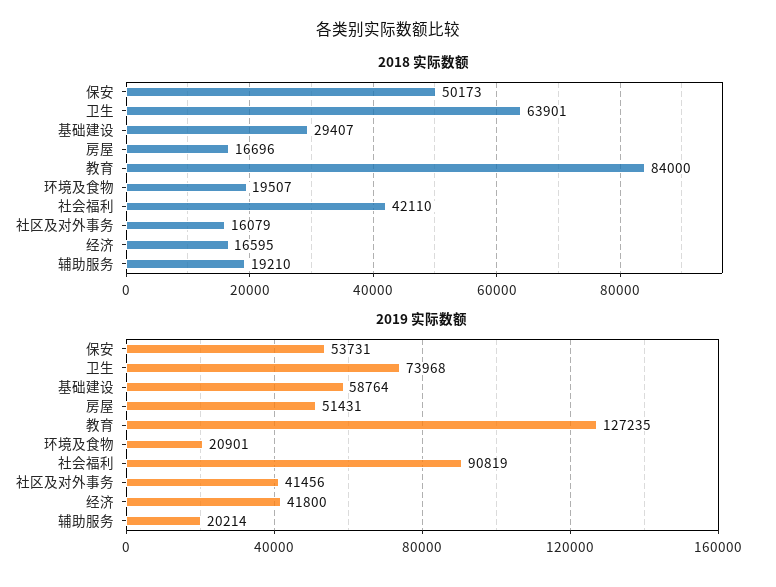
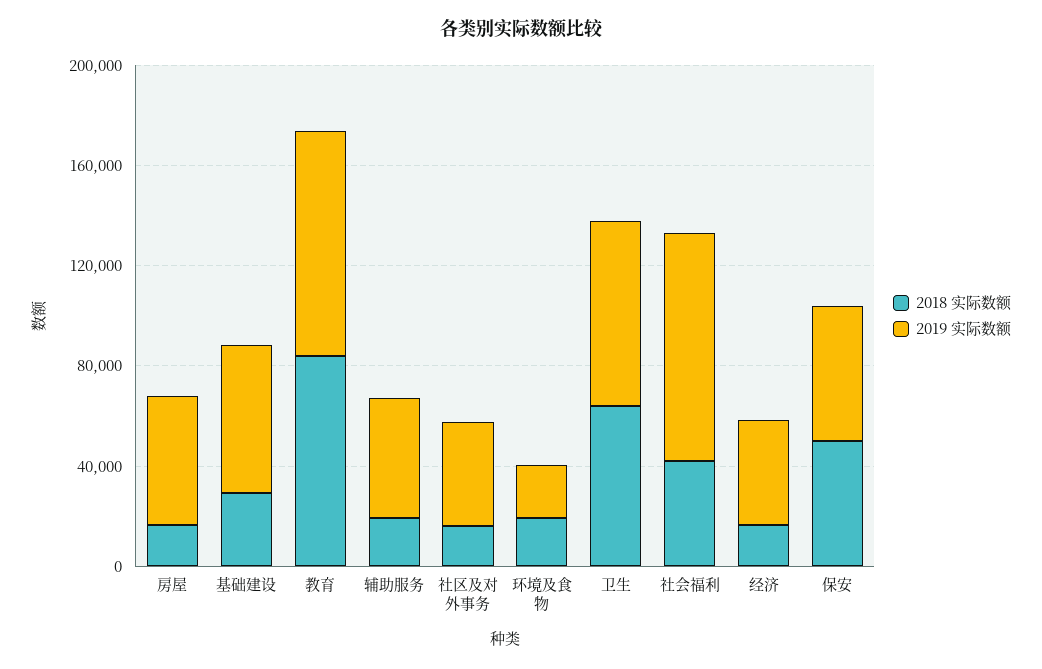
2019 实际数额, 教育: 127235 -> 90000
2019 实际数额, 辅助服务: 20214 -> 50000

